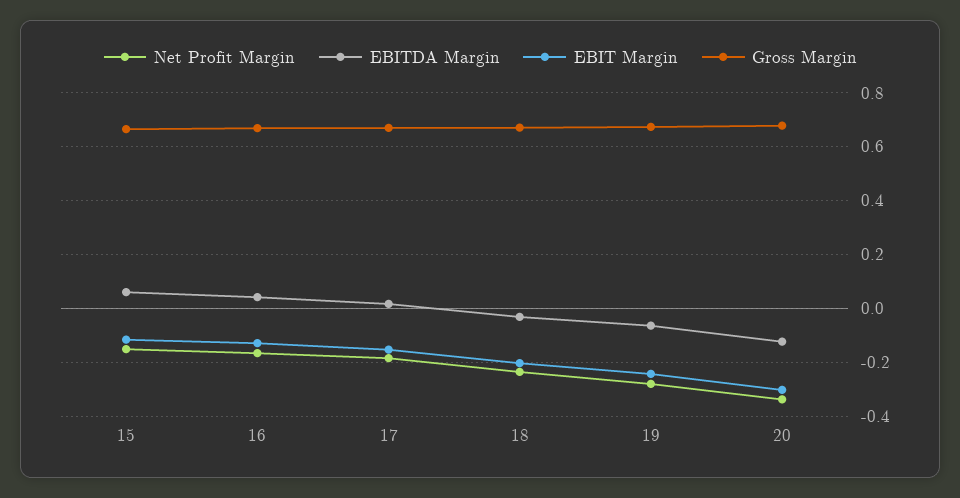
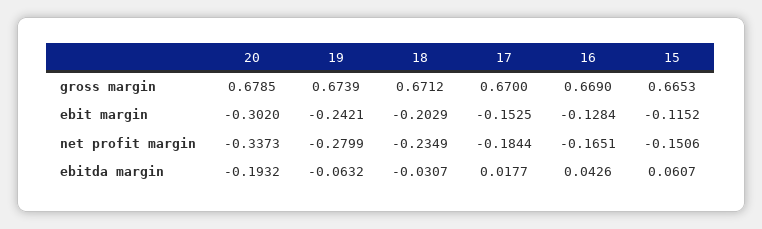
EBITDA Margin, 20: -0.125 -> -0.1932

